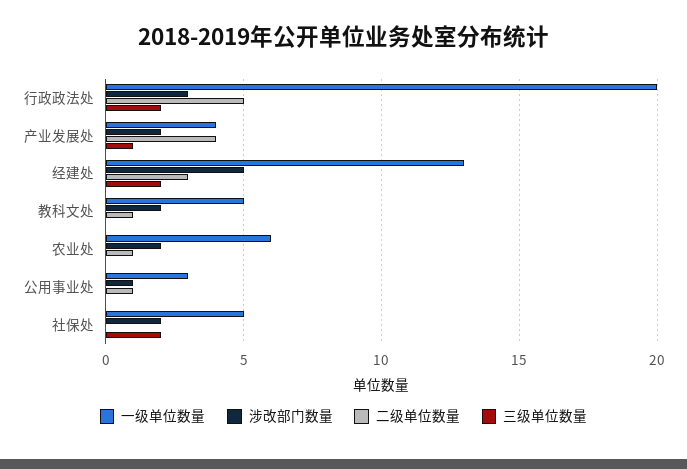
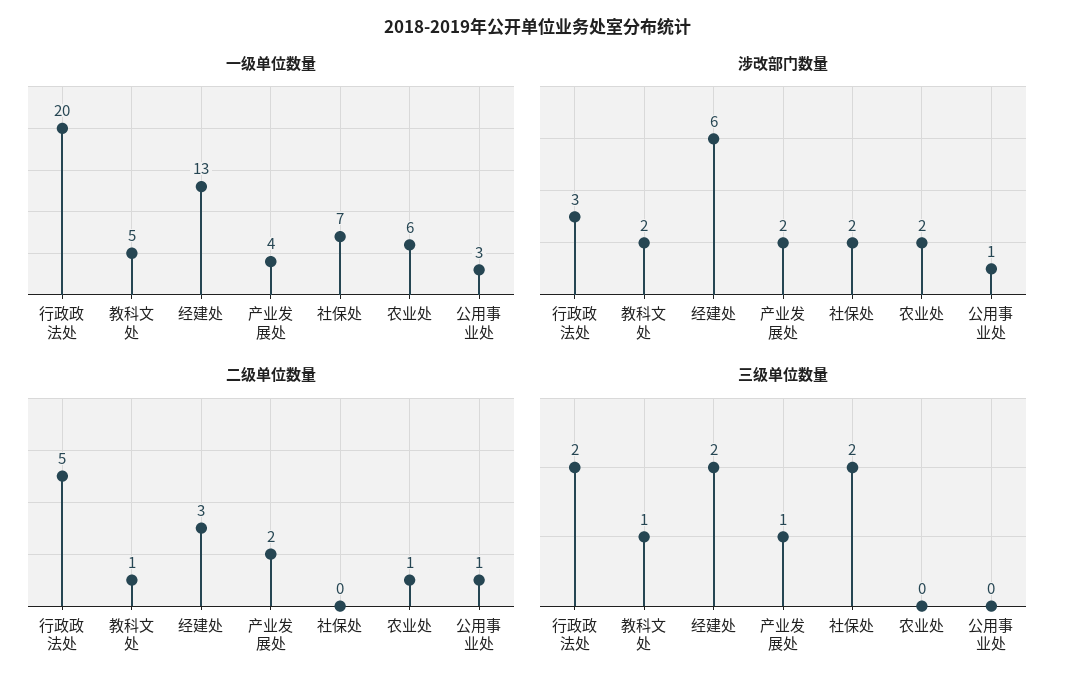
二级单位数量, 产业发展处: 4 -> 2
涉改部门数量, 经建处: 5 -> 6
三级单位数量, 教科文处: 0 -> 1
一级单位数量, 社保处: 5 -> 7

